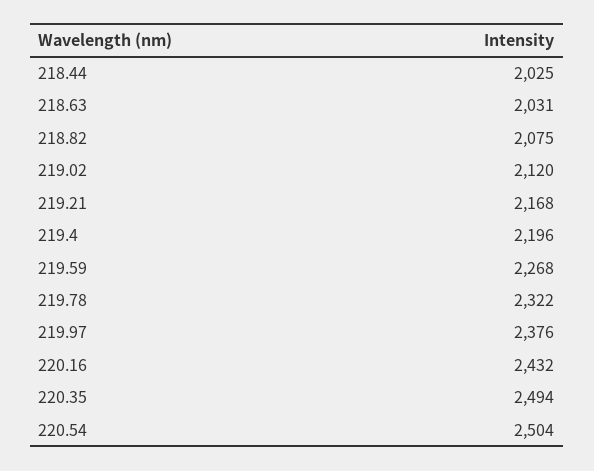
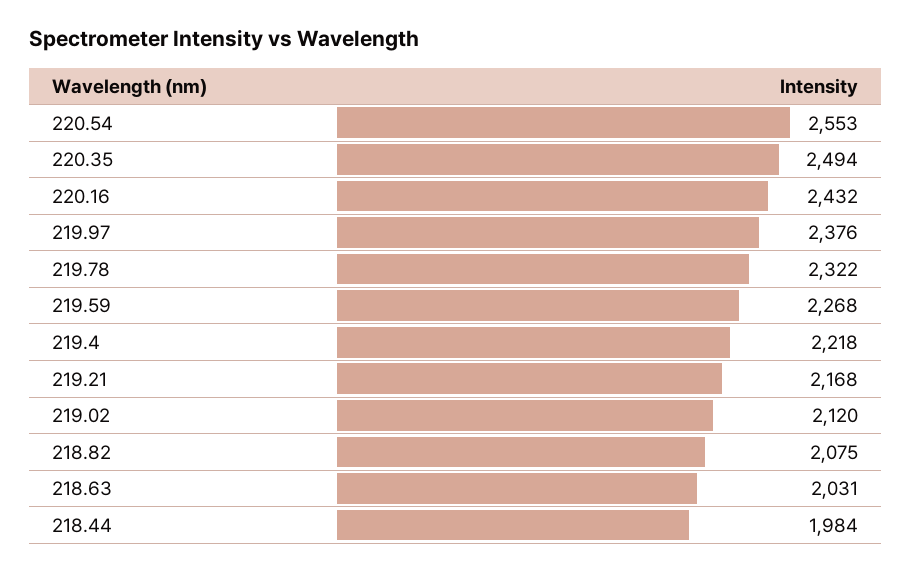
218.44: 2025 -> 1984
219.4: 2196 -> 2218
220.54: 2504 -> 2553

